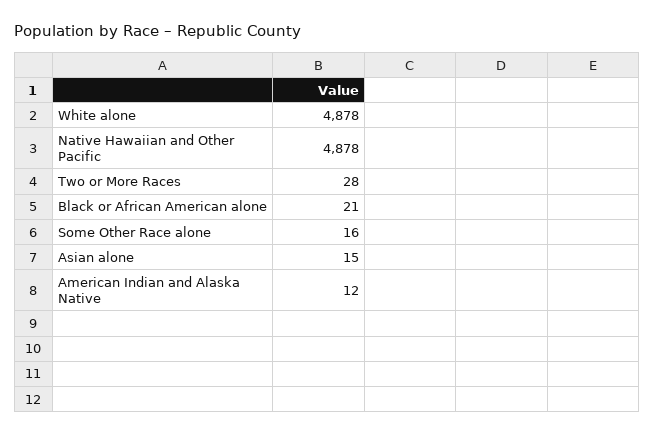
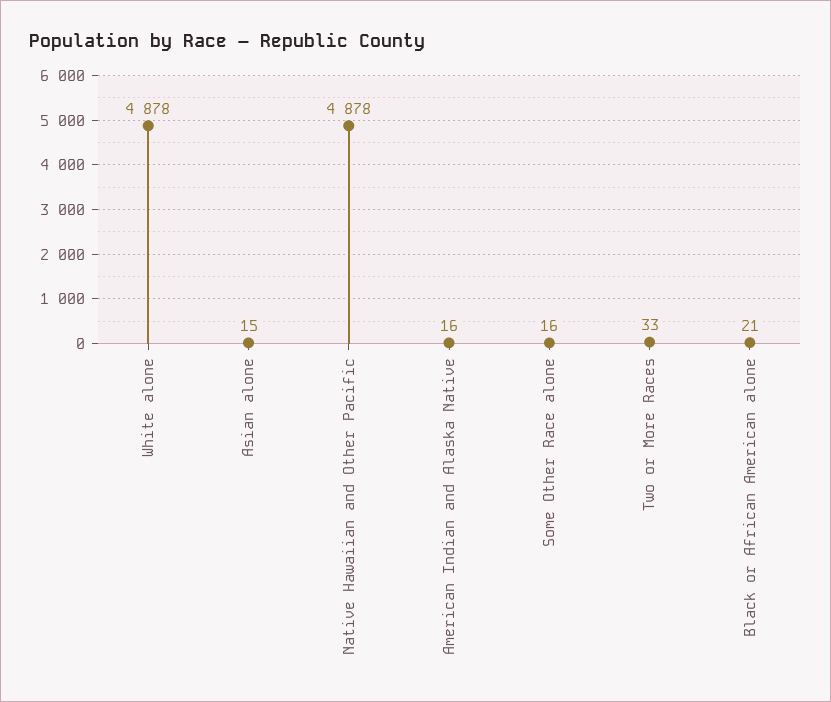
Two or More Races: 28 -> 33
American Indian and Alaska Native: 12 -> 16

